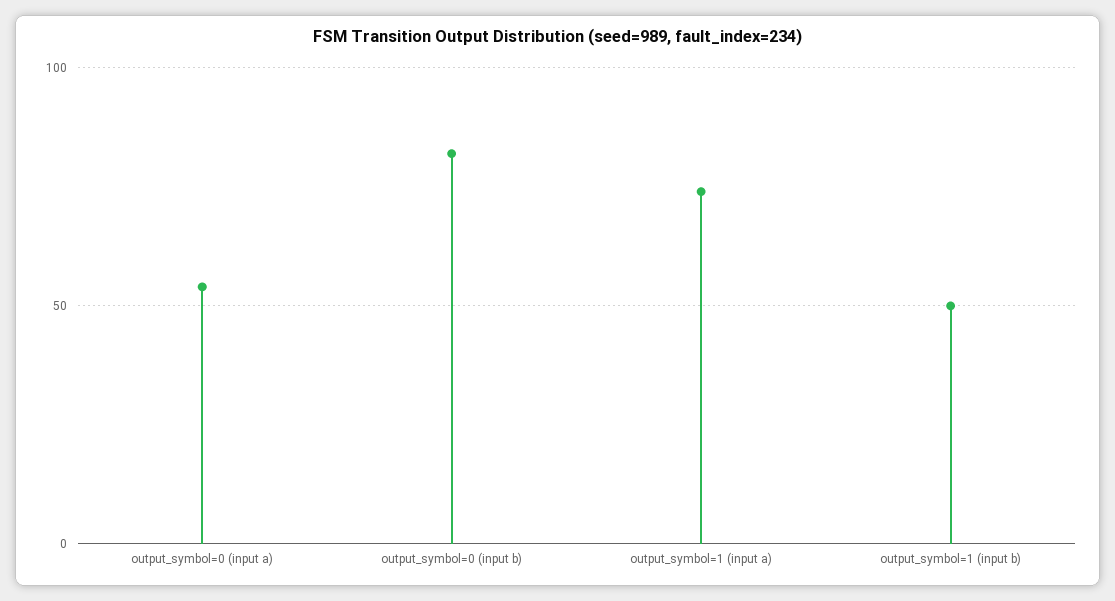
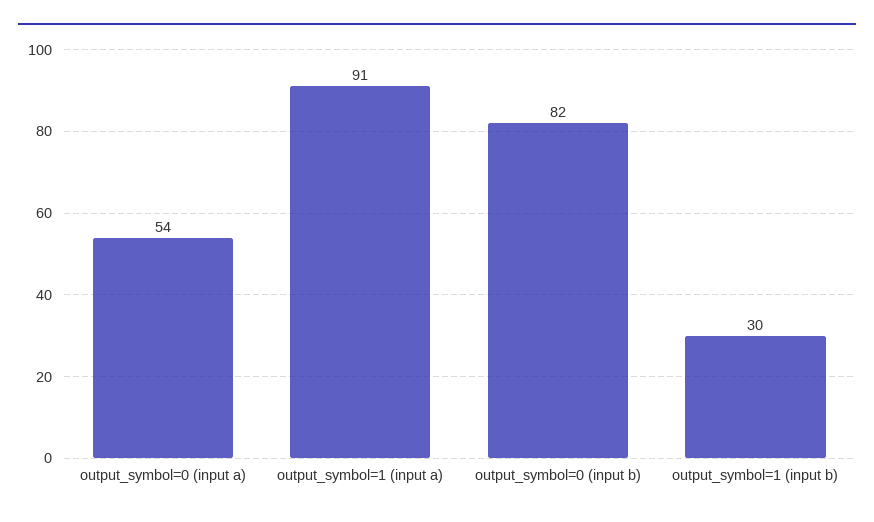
output_symbol=1 (input a): 75 -> 91
output_symbol=1 (input b): 50 -> 30

